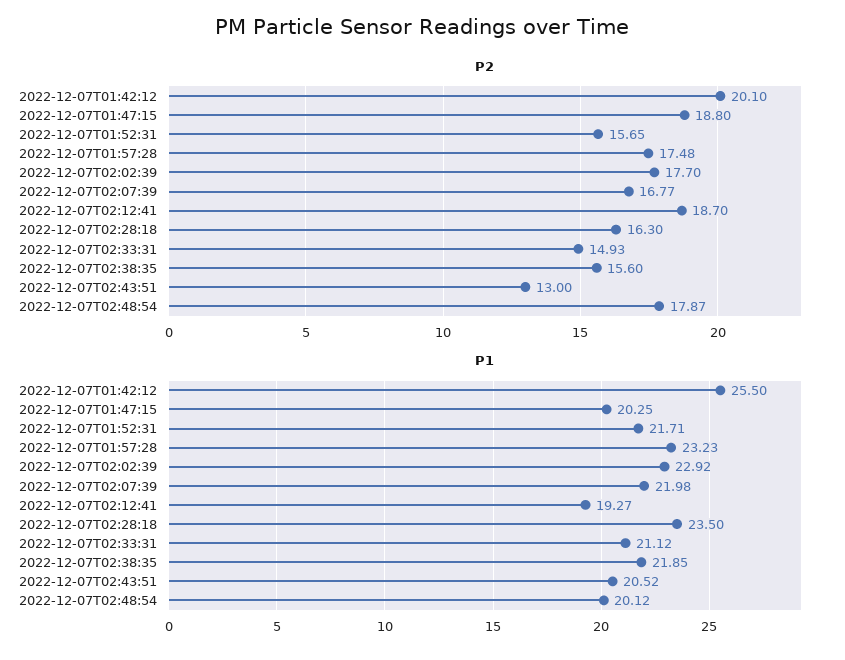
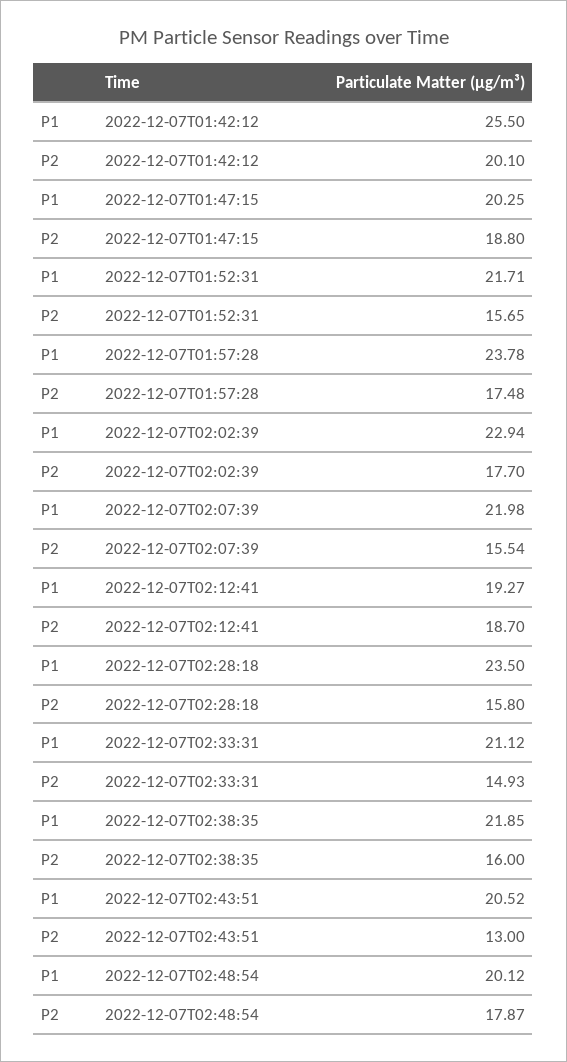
P2, 2022-12-07T02:07:39: 16.77 -> 15.54
P2, 2022-12-07T02:28:18: 16.3 -> 15.8
P2, 2022-12-07T02:38:35: 15.6 -> 16
P1, 2022-12-07T01:57:28: 23.23 -> 23.78
P1, 2022-12-07T02:02:39: 22.92 -> 22.94

